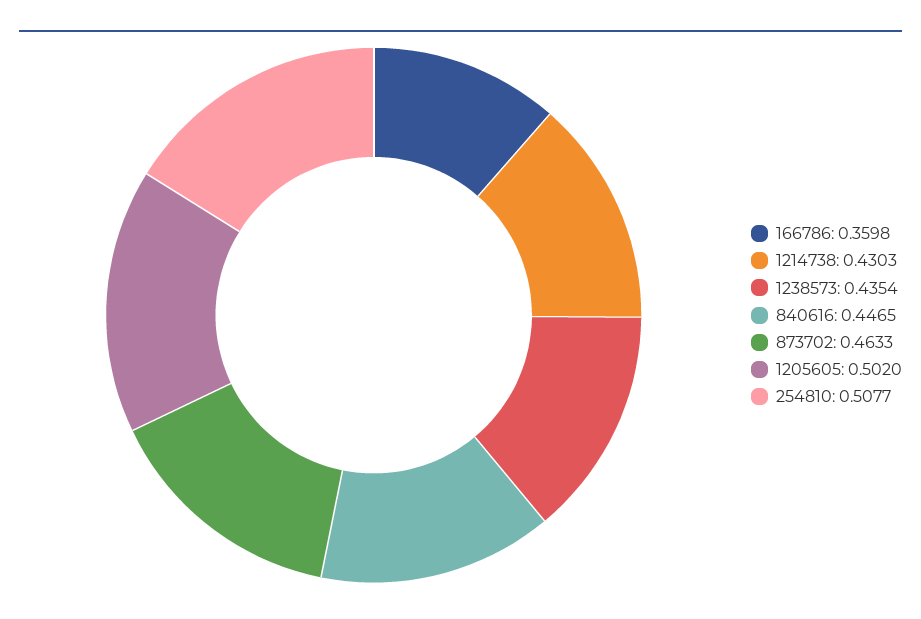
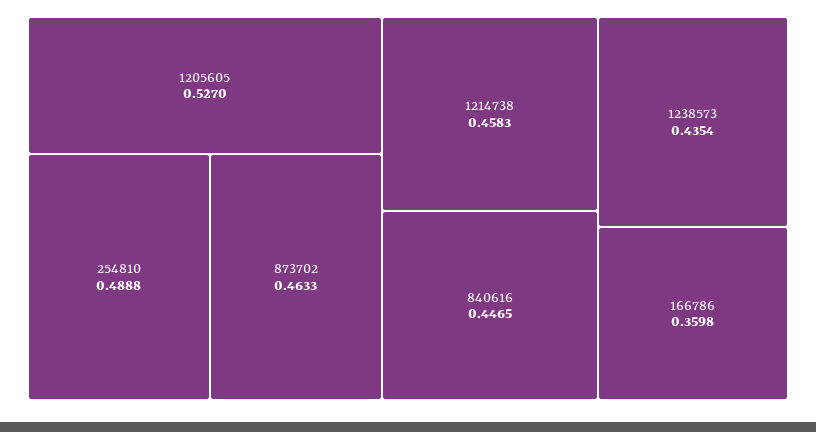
1214738: 0.4303 -> 0.4583
1205605: 0.502 -> 0.527
254810: 0.5077 -> 0.4888

